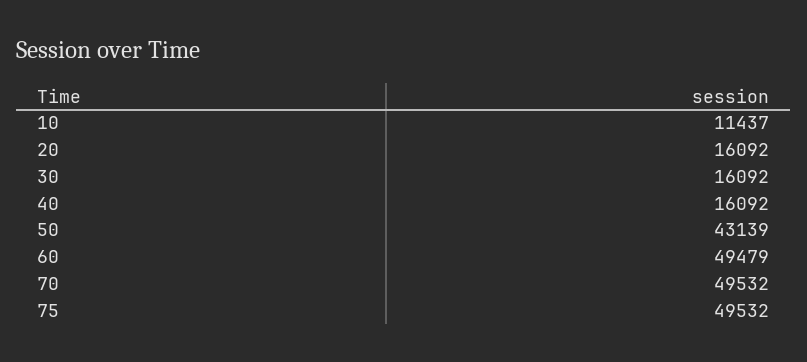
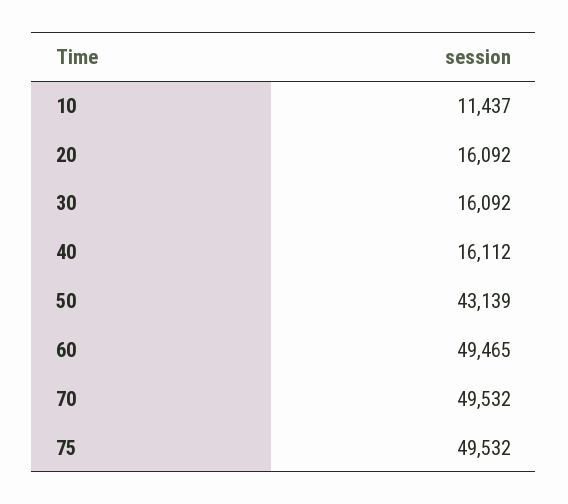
40: 16092 -> 16112
60: 49479 -> 49465

